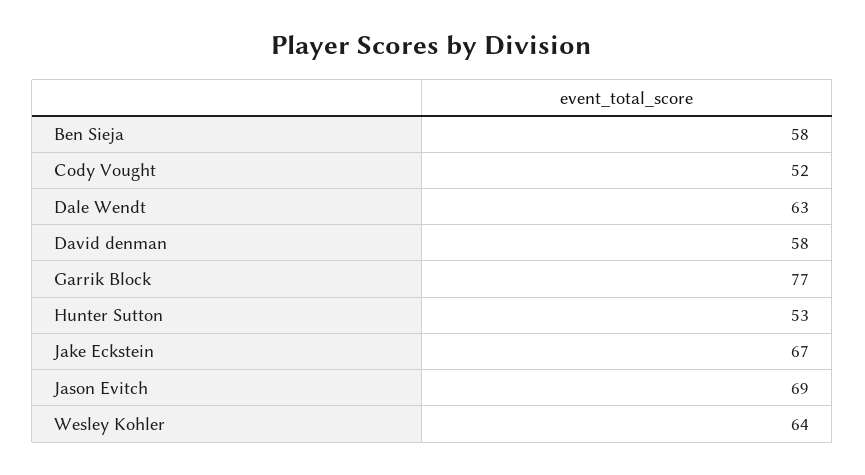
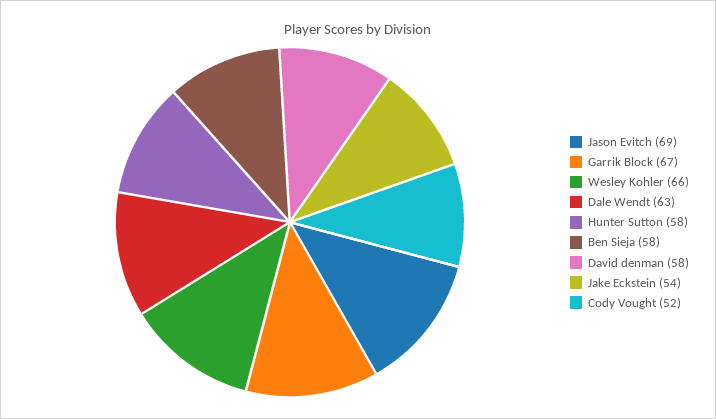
Garrik Block: 77 -> 67
Hunter Sutton: 53 -> 58
Jake Eckstein: 67 -> 54
Wesley Kohler: 64 -> 66

